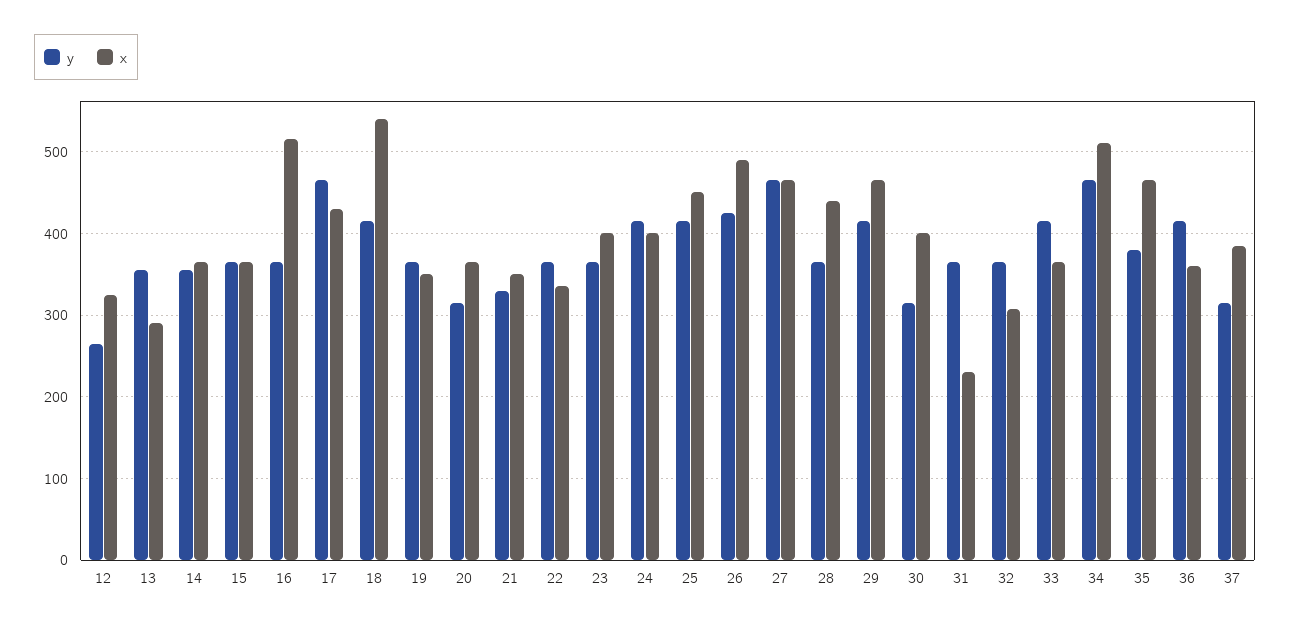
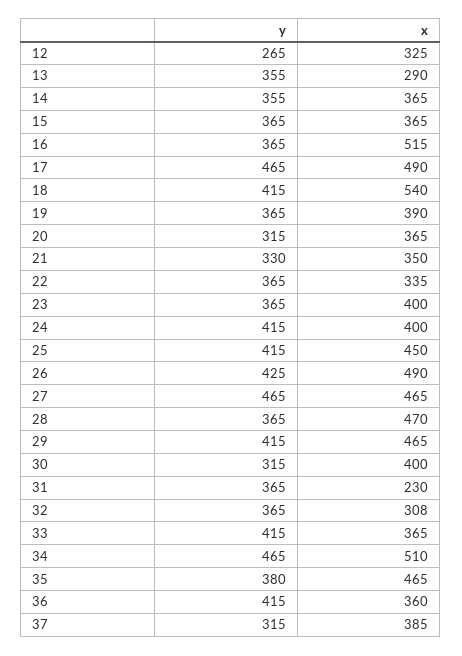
x, 17: 430 -> 490
x, 19: 350 -> 390
x, 28: 440 -> 470

